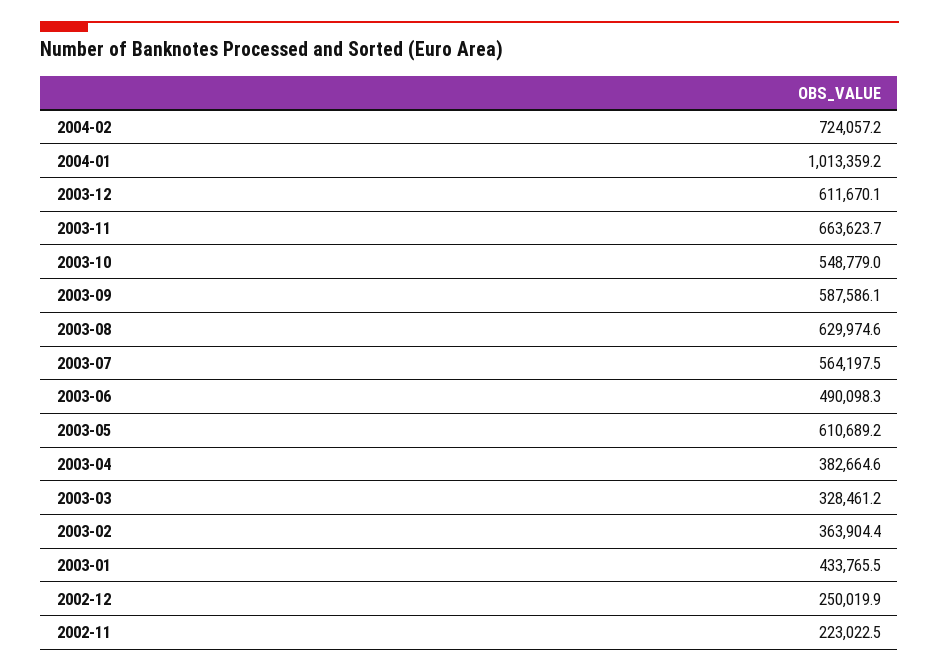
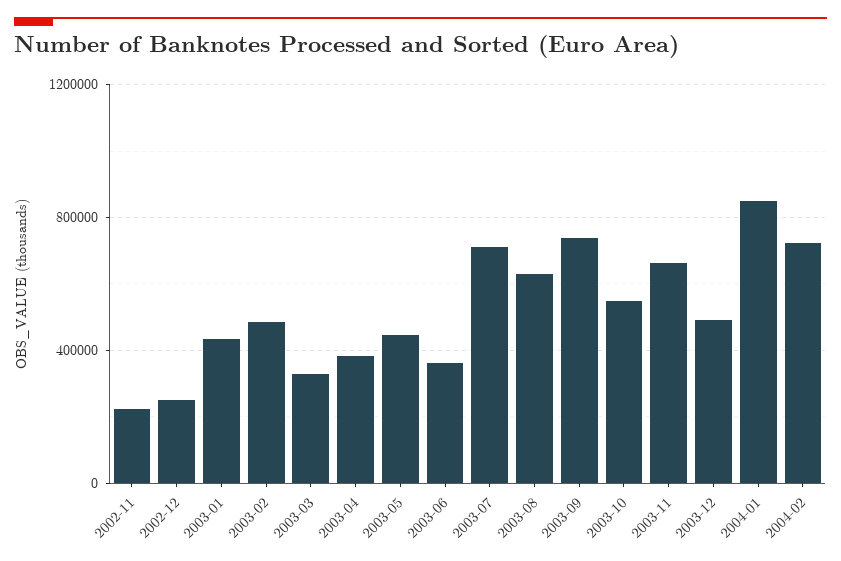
2004-01: 1013359.2 -> 850000
2003-12: 611670.1 -> 500000
2003-09: 587586.1 -> 750000
2003-07: 564197.5 -> 700000
2003-06: 490098.3 -> 350000
2003-05: 610689.2 -> 450000
2003-02: 363904.4 -> 500000

